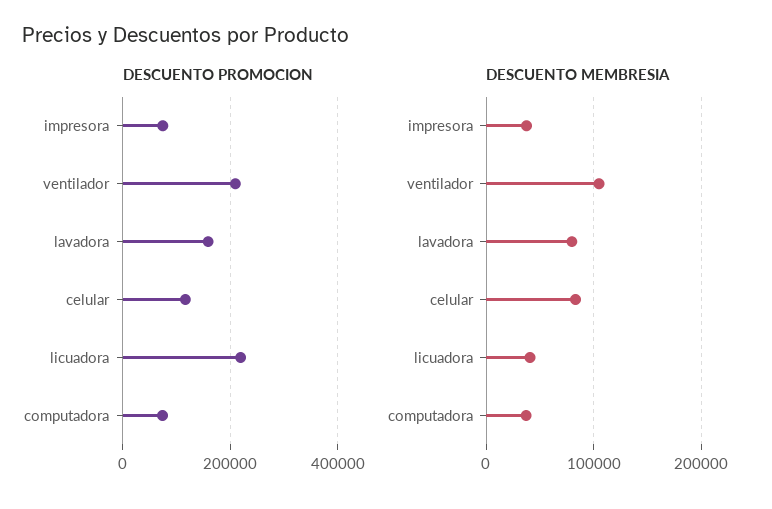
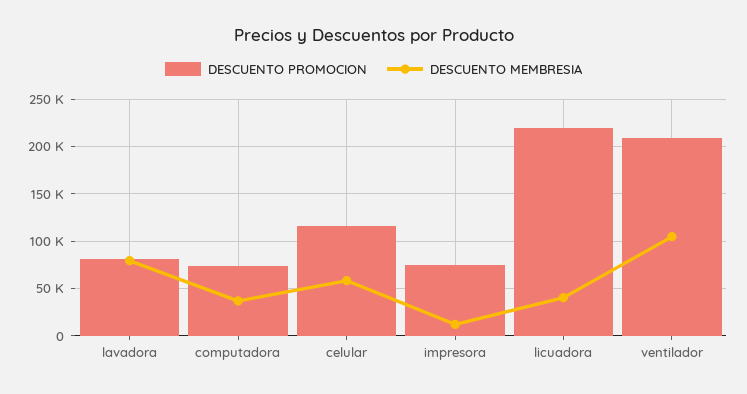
DESCUENTO PROMOCION, lavadora: 160000 -> 80000
DESCUENTO MEMBRESIA, impresora: 40000 -> 10000
DESCUENTO MEMBRESIA, celular: 80000 -> 60000

